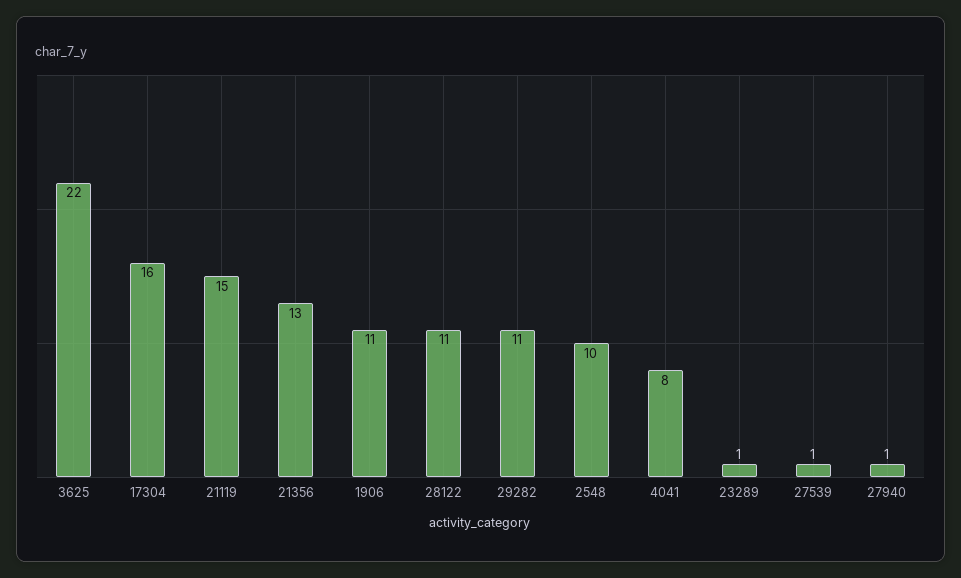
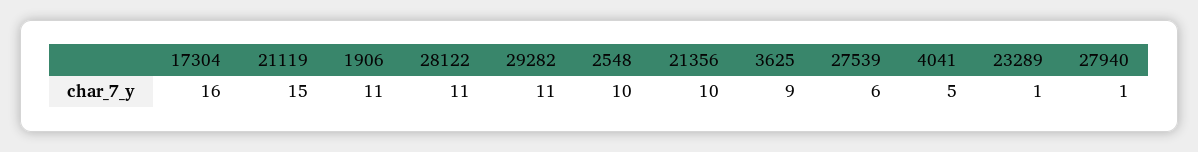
3625: 22 -> 9
21356: 13 -> 10
4041: 8 -> 5
27539: 1 -> 6

